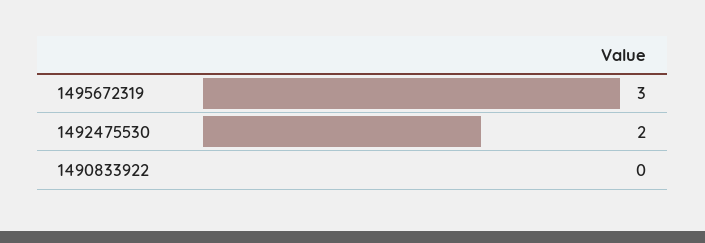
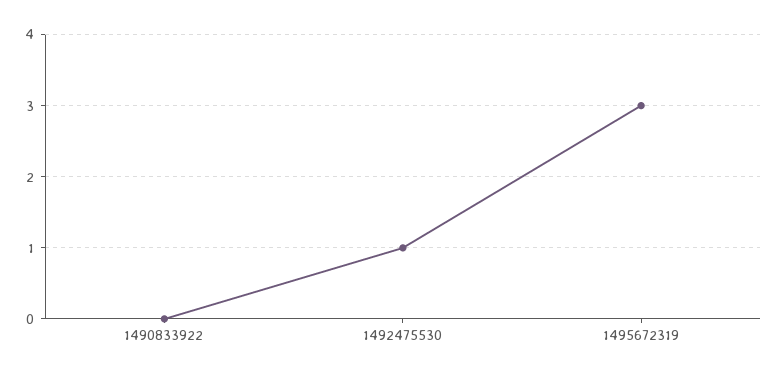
1492475530: 2 -> 1

